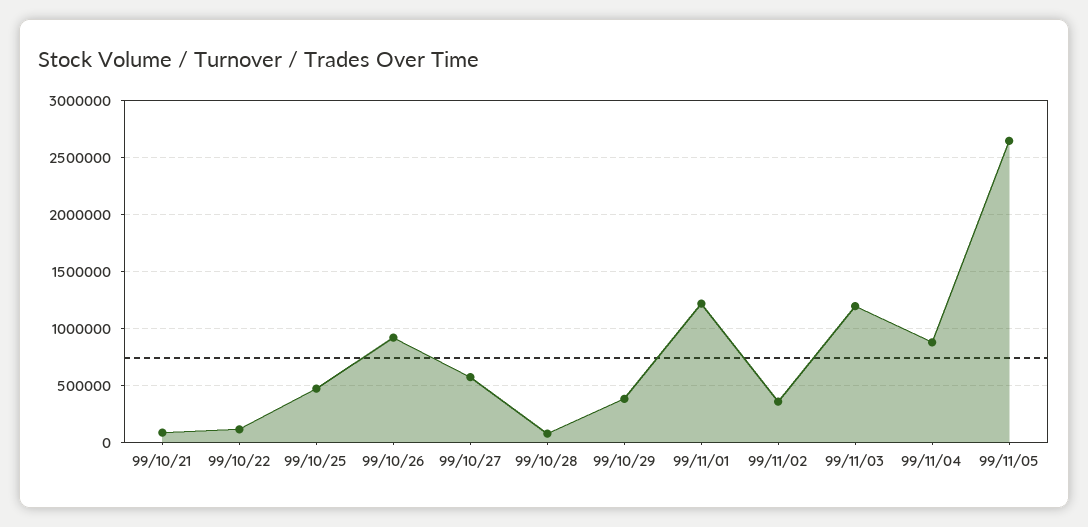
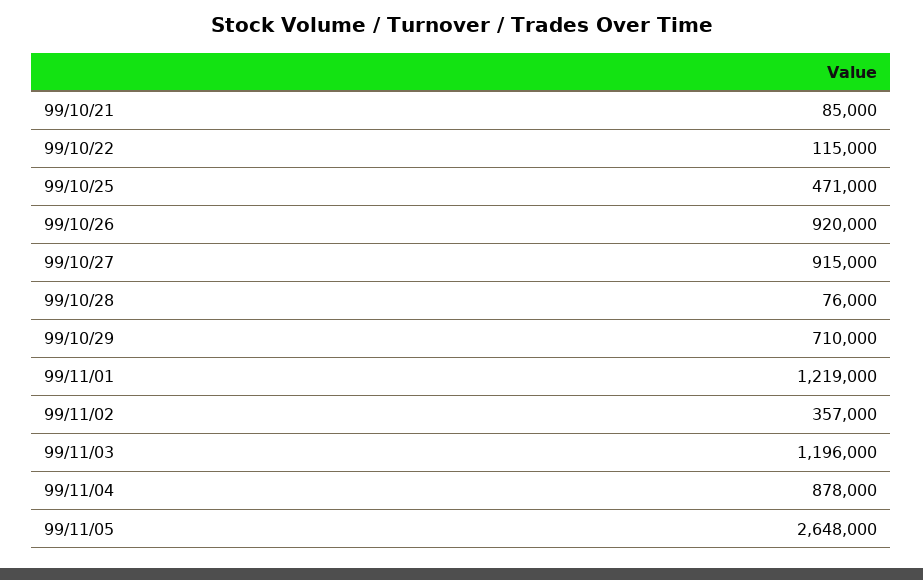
99/10/27: 600000 -> 915000
99/10/29: 400000 -> 710000

